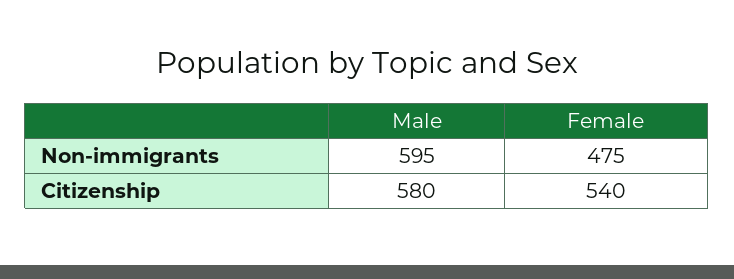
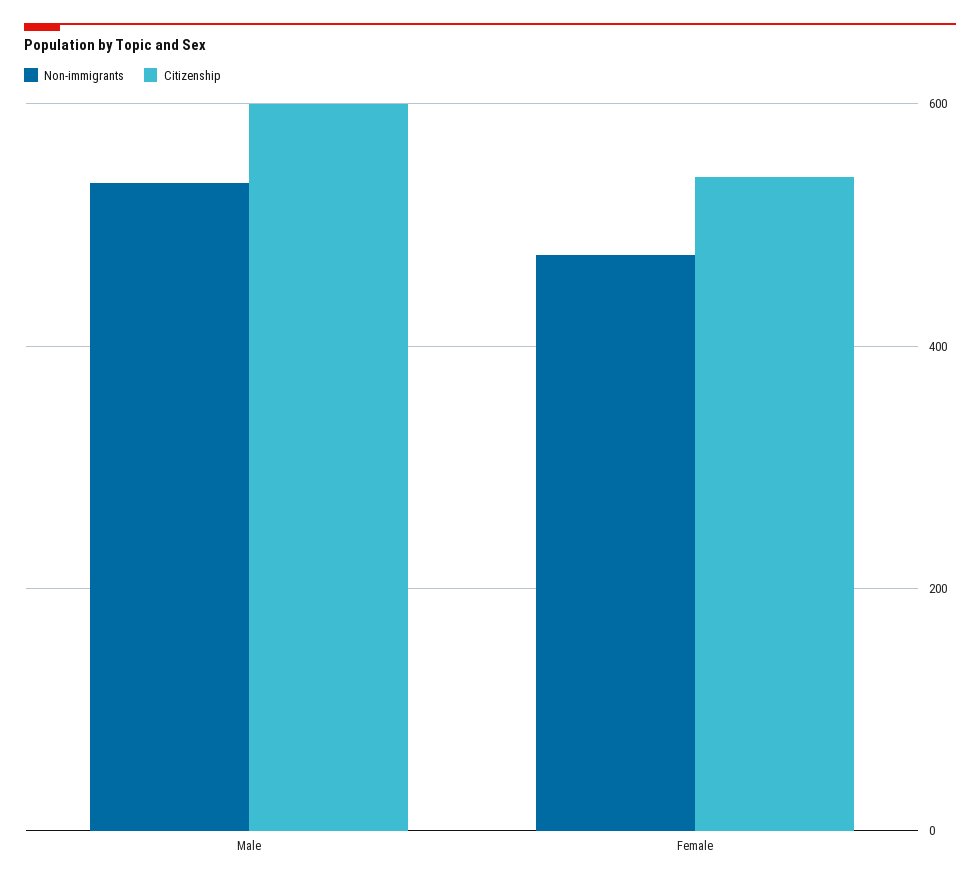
Non-immigrants, Male: 595 -> 540
Citizenship, Male: 580 -> 600

